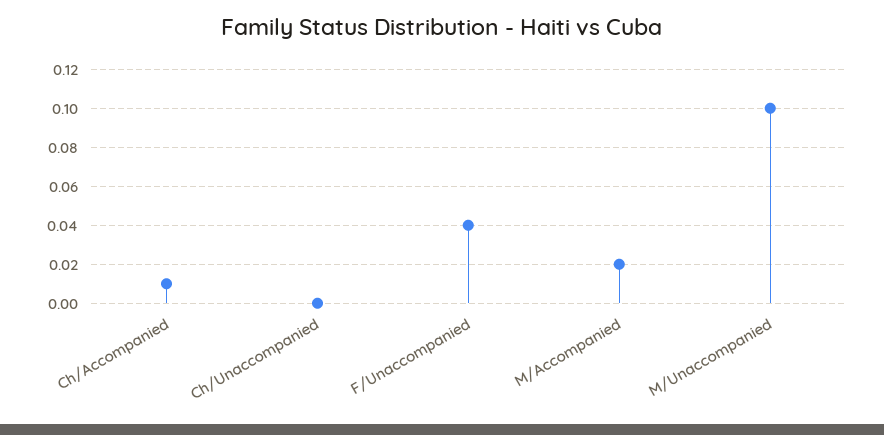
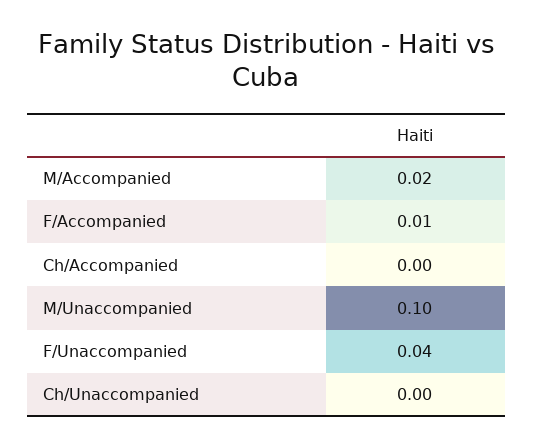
Ch/Accompanied: 0.01 -> 0
F/Accompanied: none -> 0.01

